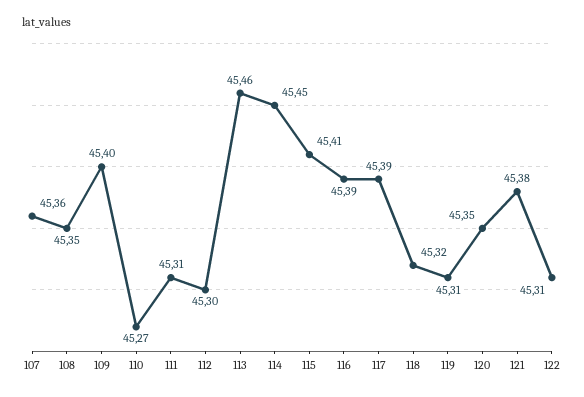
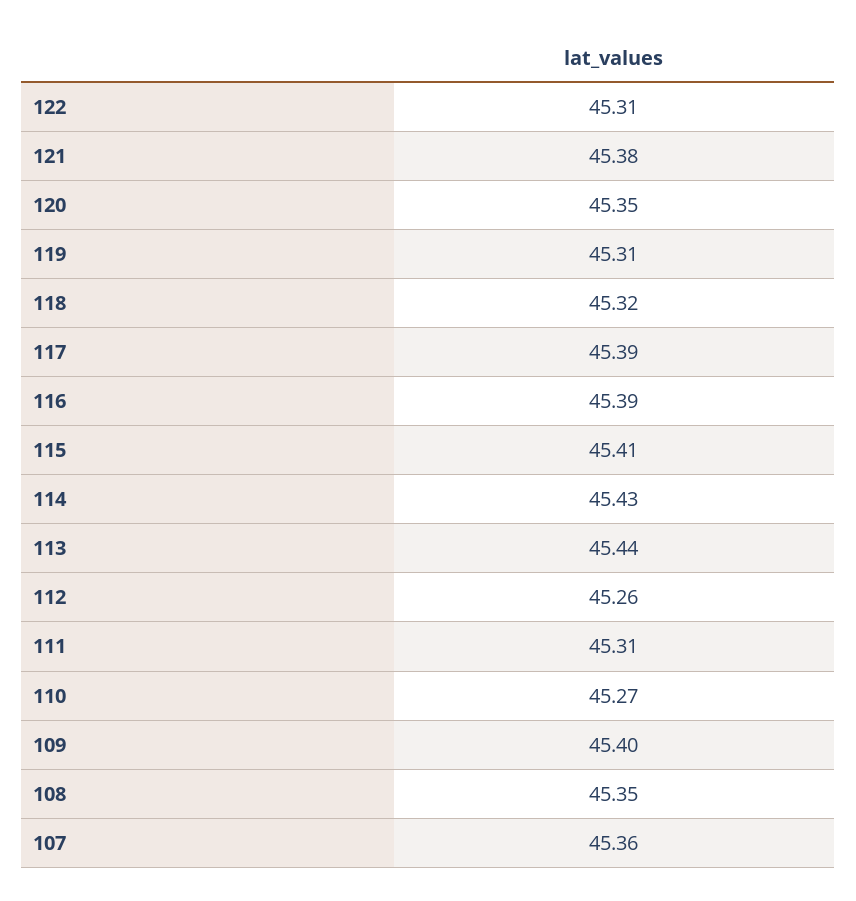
112: 45.3 -> 45.26
113: 45.46 -> 45.44
114: 45.45 -> 45.43

